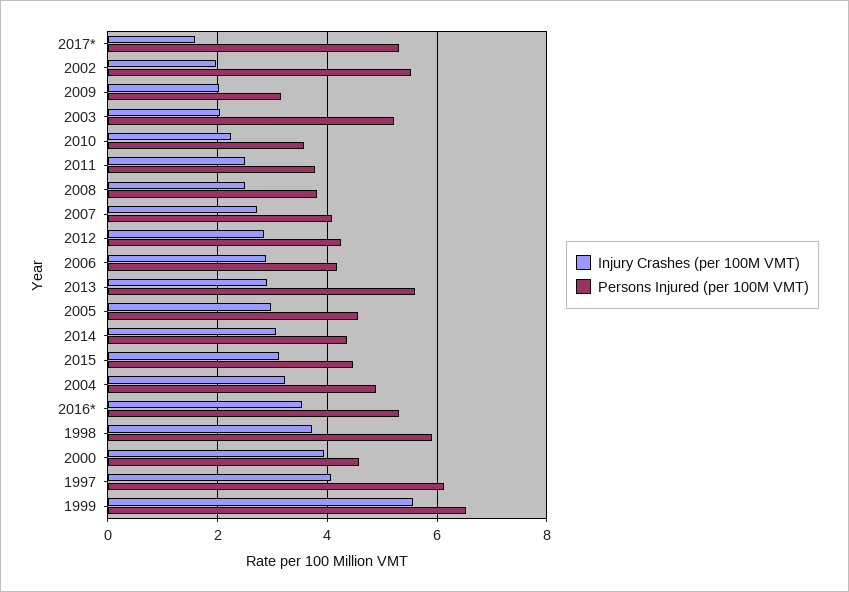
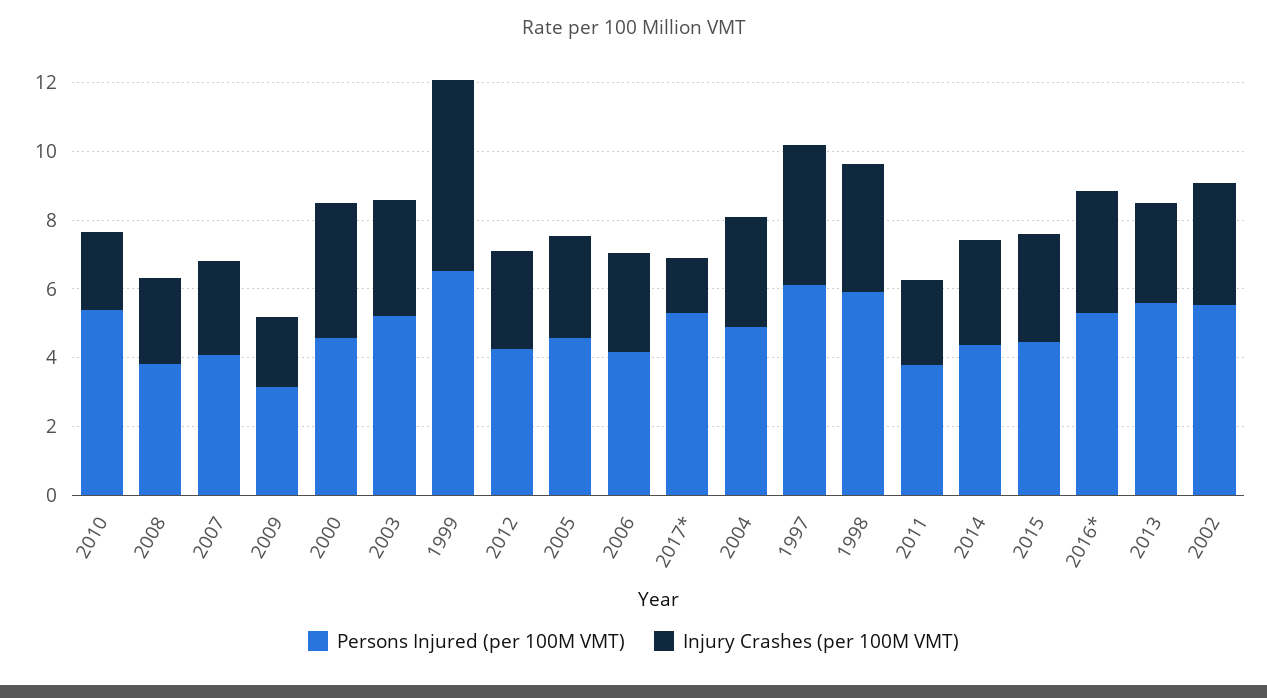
Injury Crashes (per 100M VMT), 2002: 2 -> 3.5
Injury Crashes (per 100M VMT), 2003: 2 -> 3.5
Persons Injured (per 100M VMT), 2010: 3.6 -> 5.5

